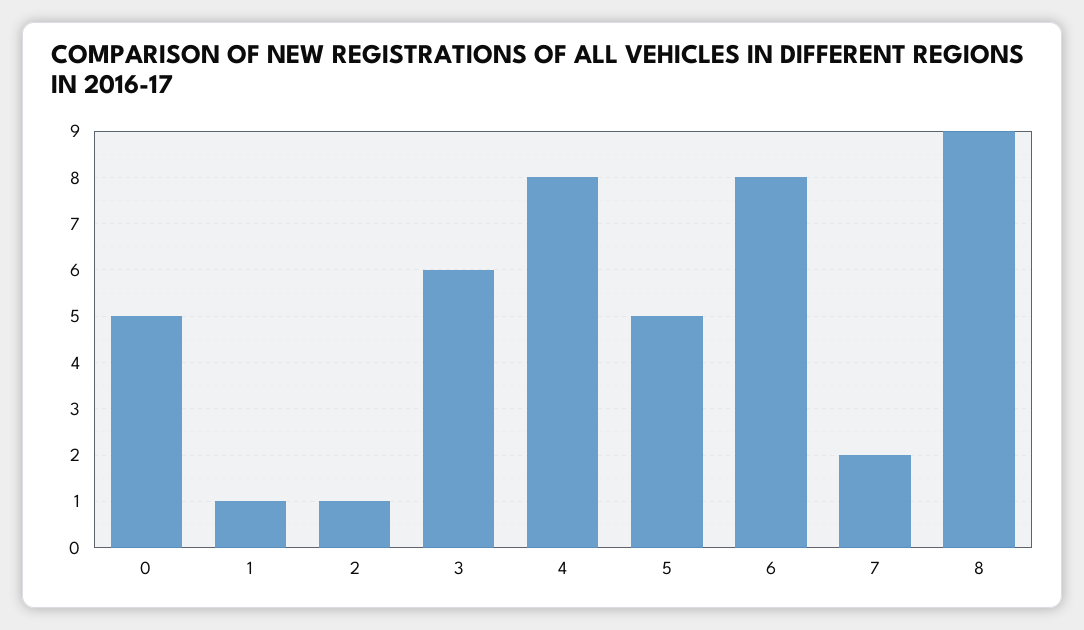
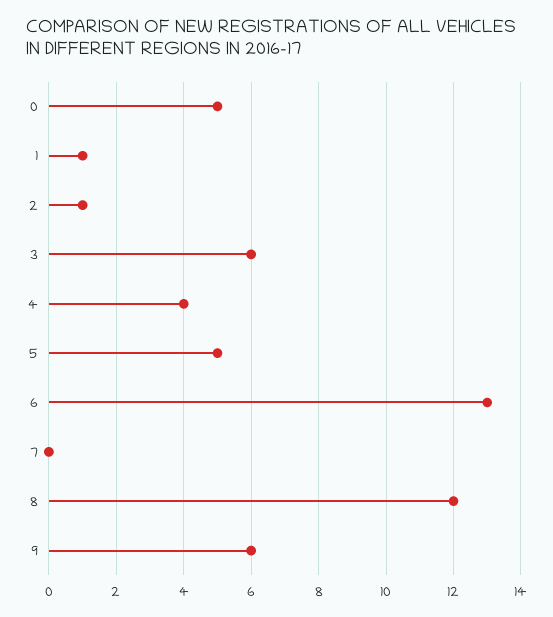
4: 8 -> 4
6: 8 -> 13
7: 2 -> 0
8: 9 -> 12
9: none -> 6

